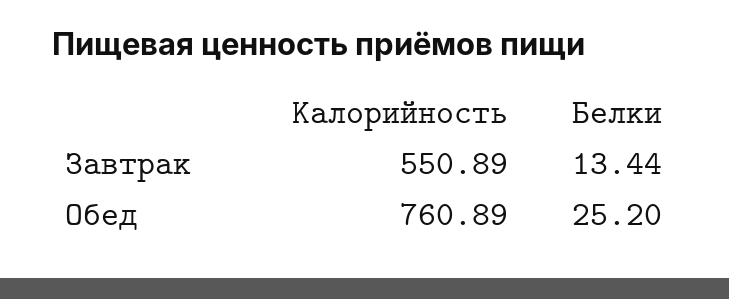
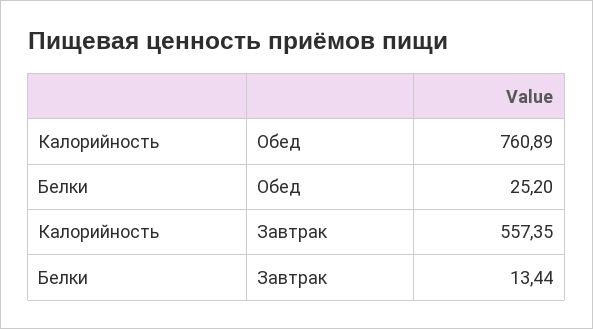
Калорийность, Завтрак: 550.89 -> 557.35

